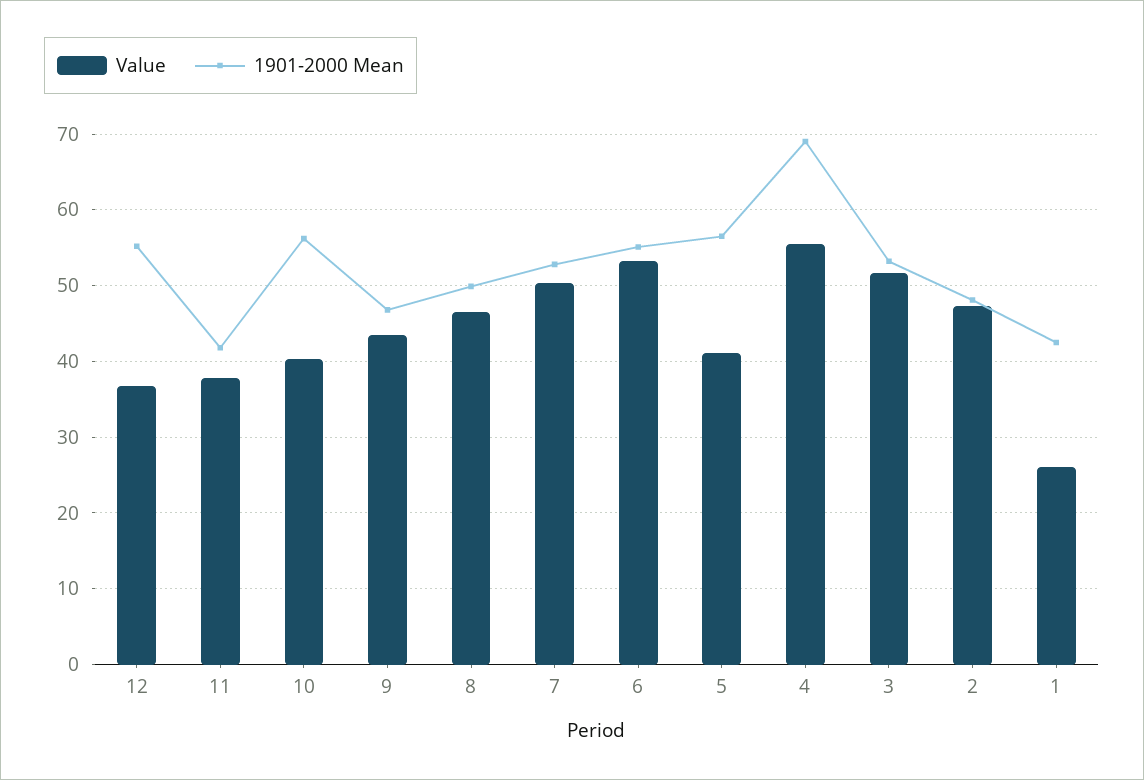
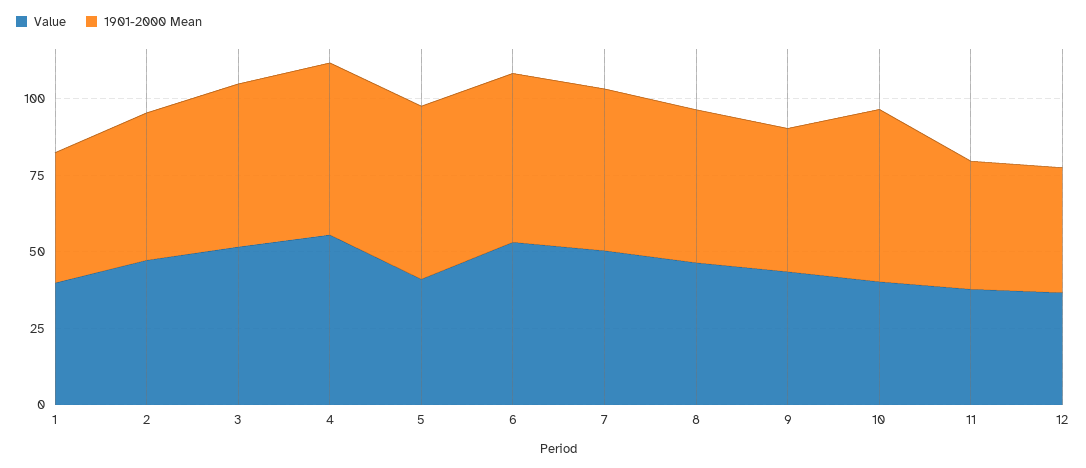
1901-2000 Mean, 12: 55 -> 40
1901-2000 Mean, 4: 69 -> 55
Value, 1: 26 -> 40

